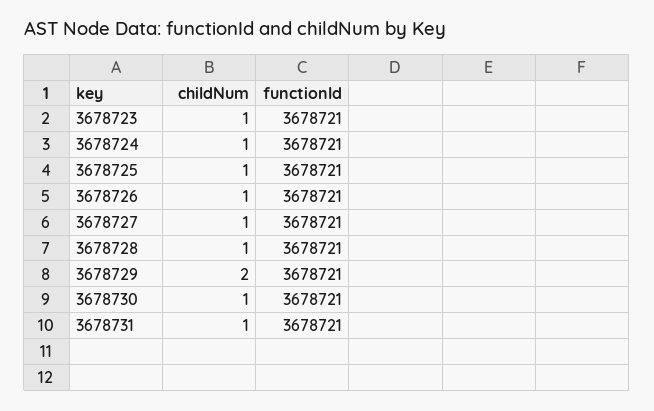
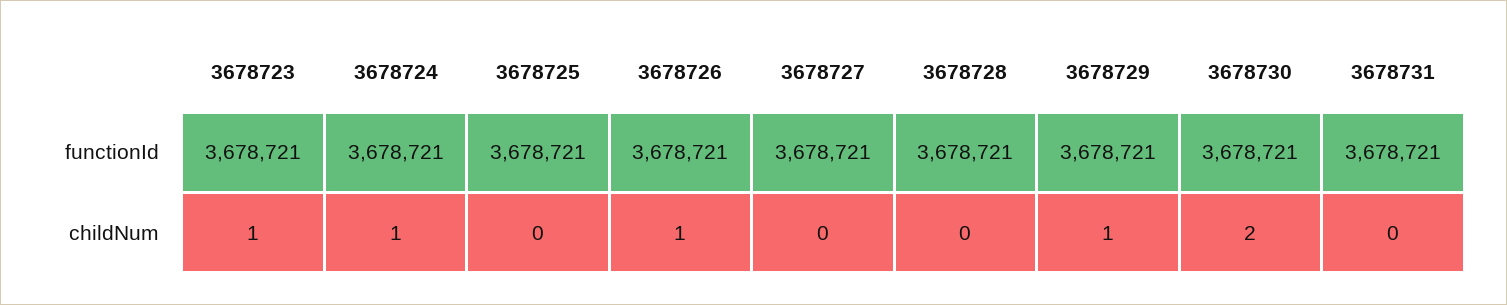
childNum, 3678725: 1 -> 0
childNum, 3678727: 1 -> 0
childNum, 3678728: 1 -> 0
childNum, 3678729: 2 -> 1
childNum, 3678730: 1 -> 2
childNum, 3678731: 1 -> 0

